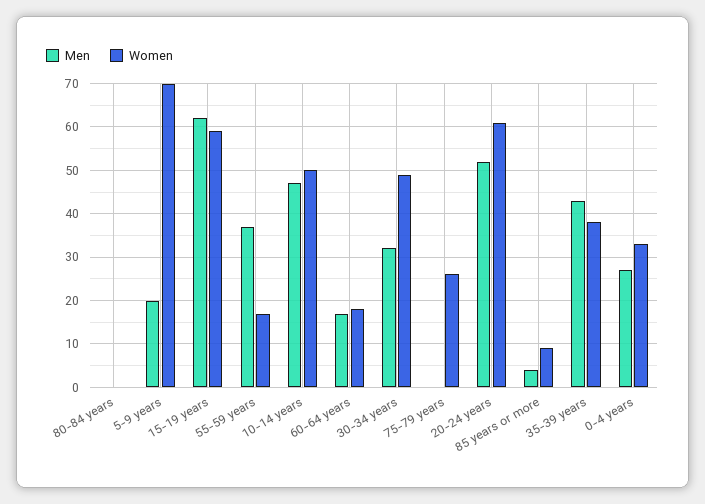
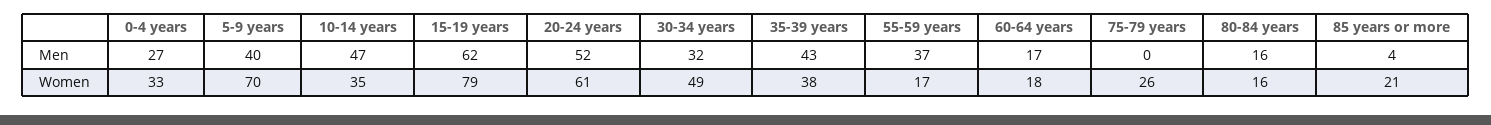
Men, 80-84 years: 0 -> 16
Women, 80-84 years: 0 -> 16
Men, 5-9 years: 20 -> 40
Women, 15-19 years: 60 -> 79
Women, 10-14 years: 50 -> 35
Women, 85 years or more: 10 -> 21

